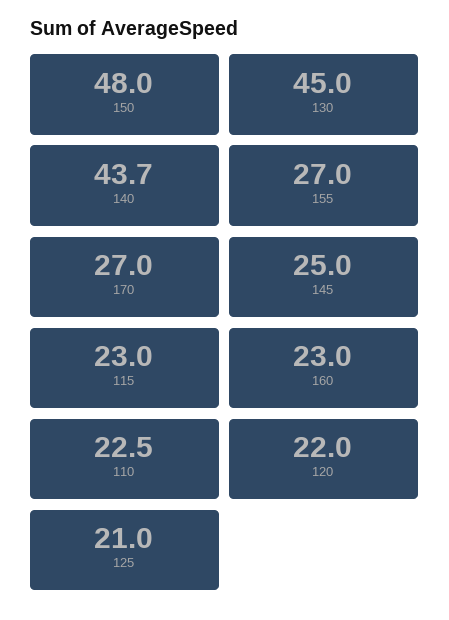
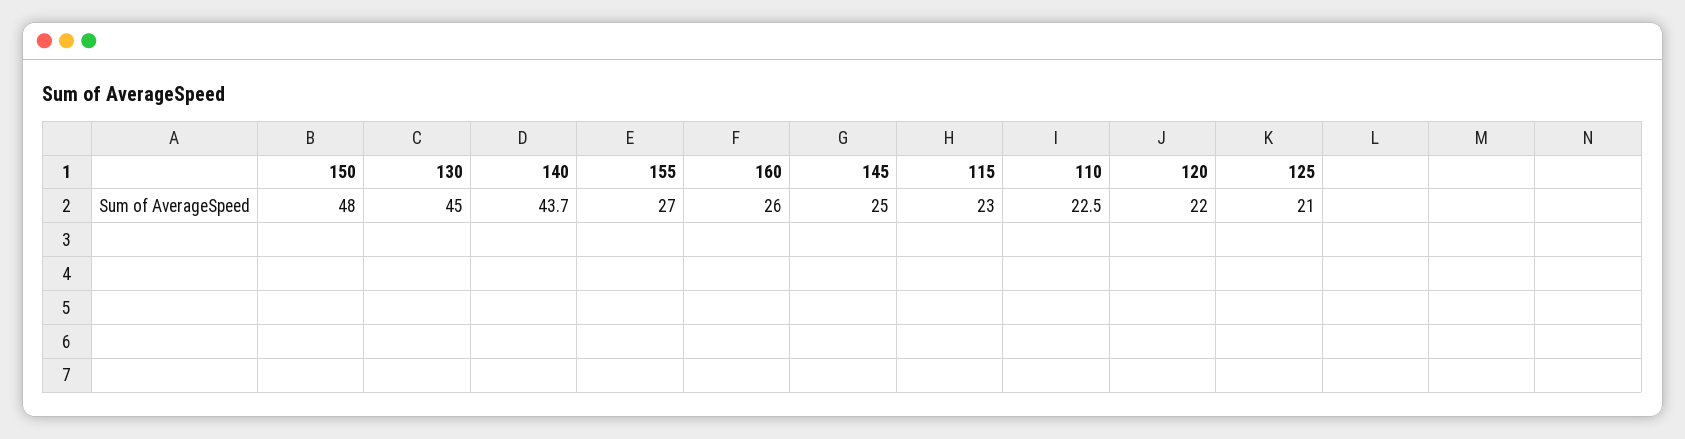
170: 27 -> none
160: 23 -> 26

